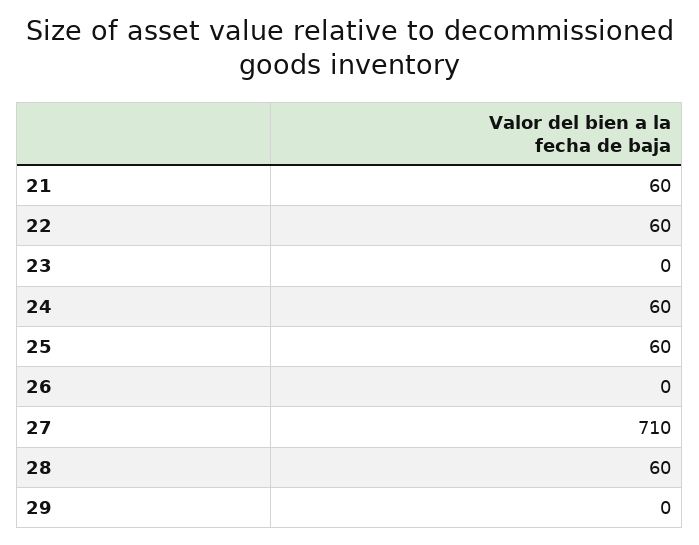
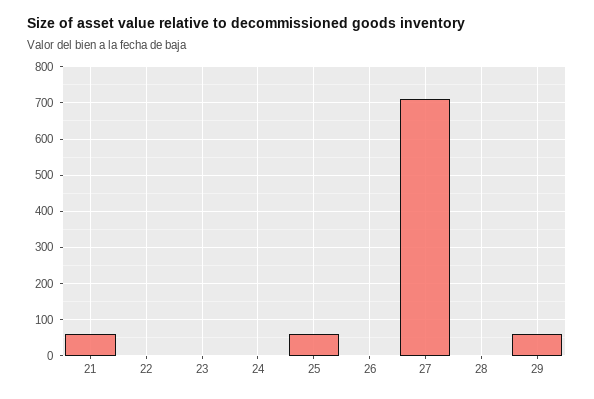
22: 60 -> 0
24: 60 -> 0
28: 60 -> 0
29: 0 -> 60

